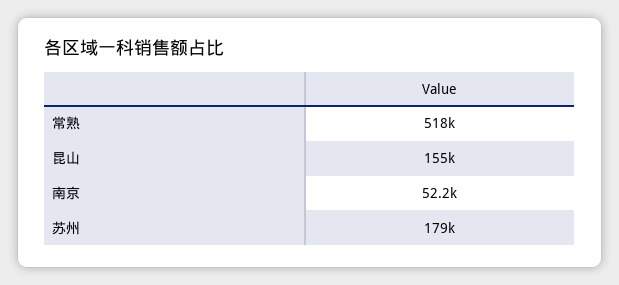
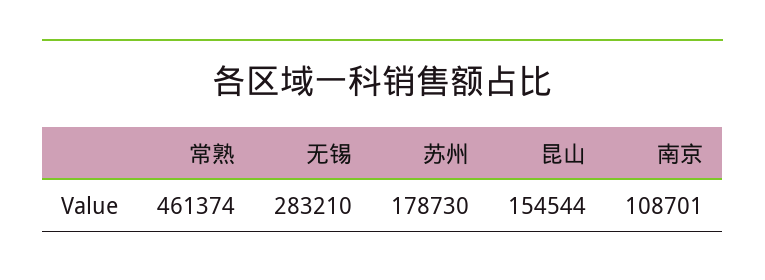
常熟: 518000 -> 461374
南京: 52200 -> 108701
无锡: none -> 283210

